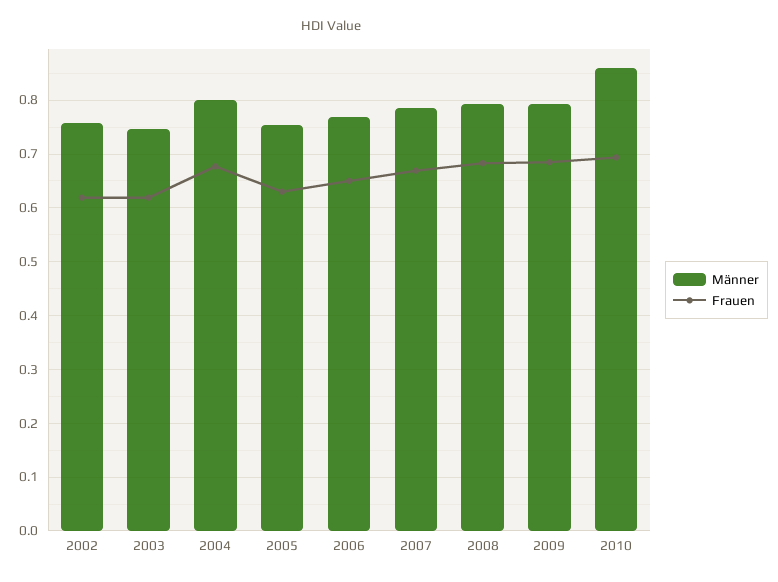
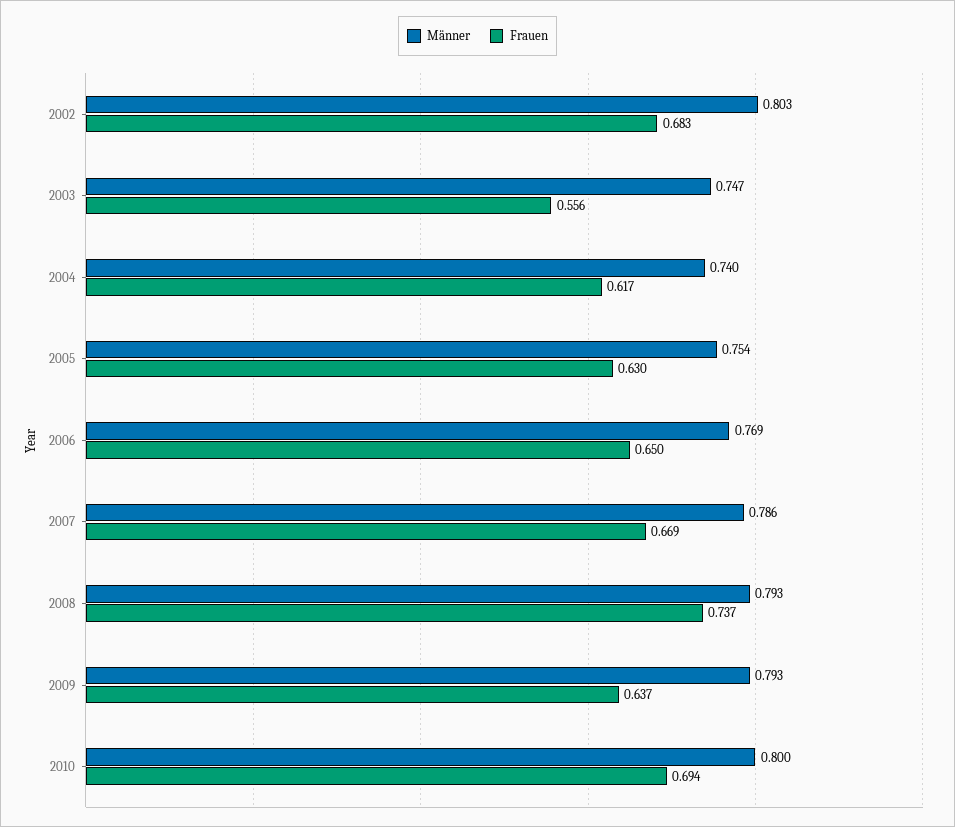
Männer, 2002: 0.76 -> 0.803
Frauen, 2002: 0.62 -> 0.683
Frauen, 2003: 0.62 -> 0.556
Männer, 2004: 0.8 -> 0.74
Frauen, 2004: 0.68 -> 0.617
Frauen, 2008: 0.68 -> 0.737
Frauen, 2009: 0.68 -> 0.637
Männer, 2010: 0.86 -> 0.8

